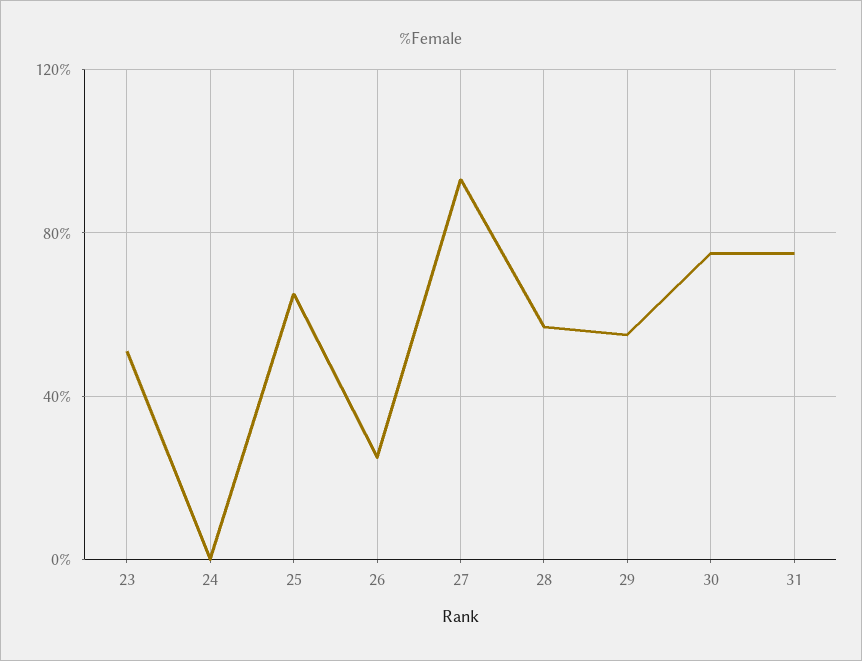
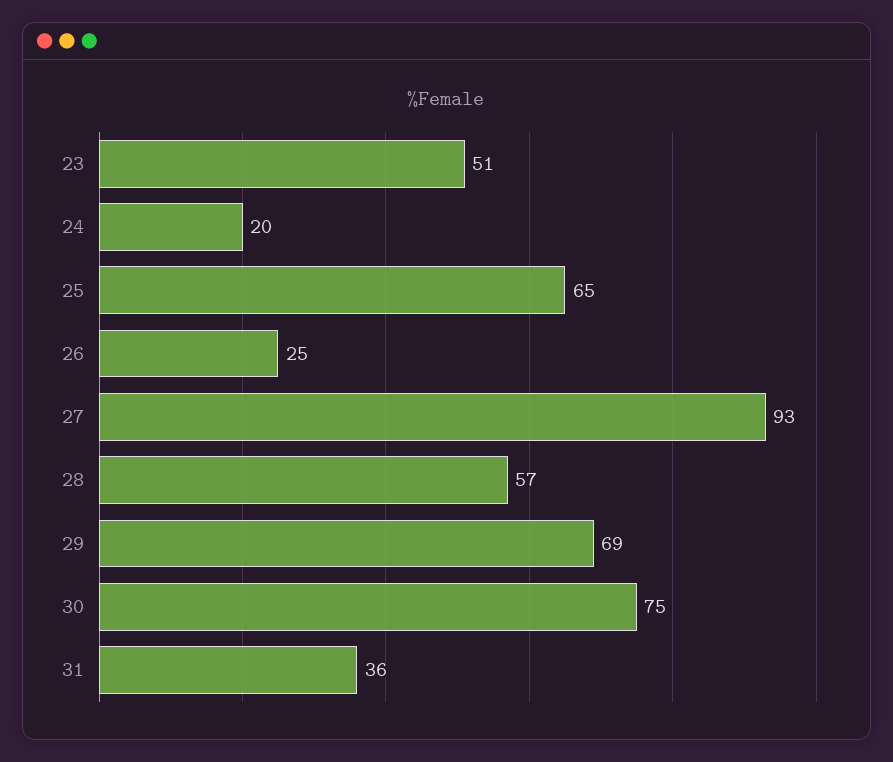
24: 0 -> 20
29: 55 -> 69
31: 75 -> 36

